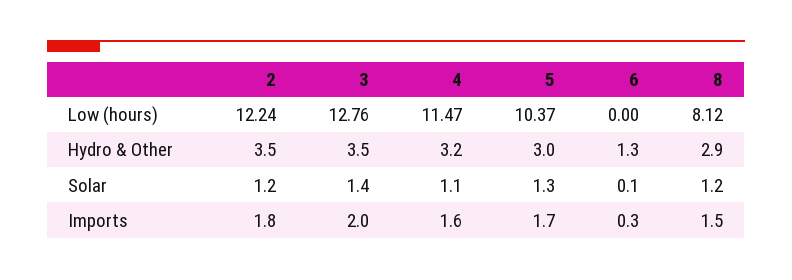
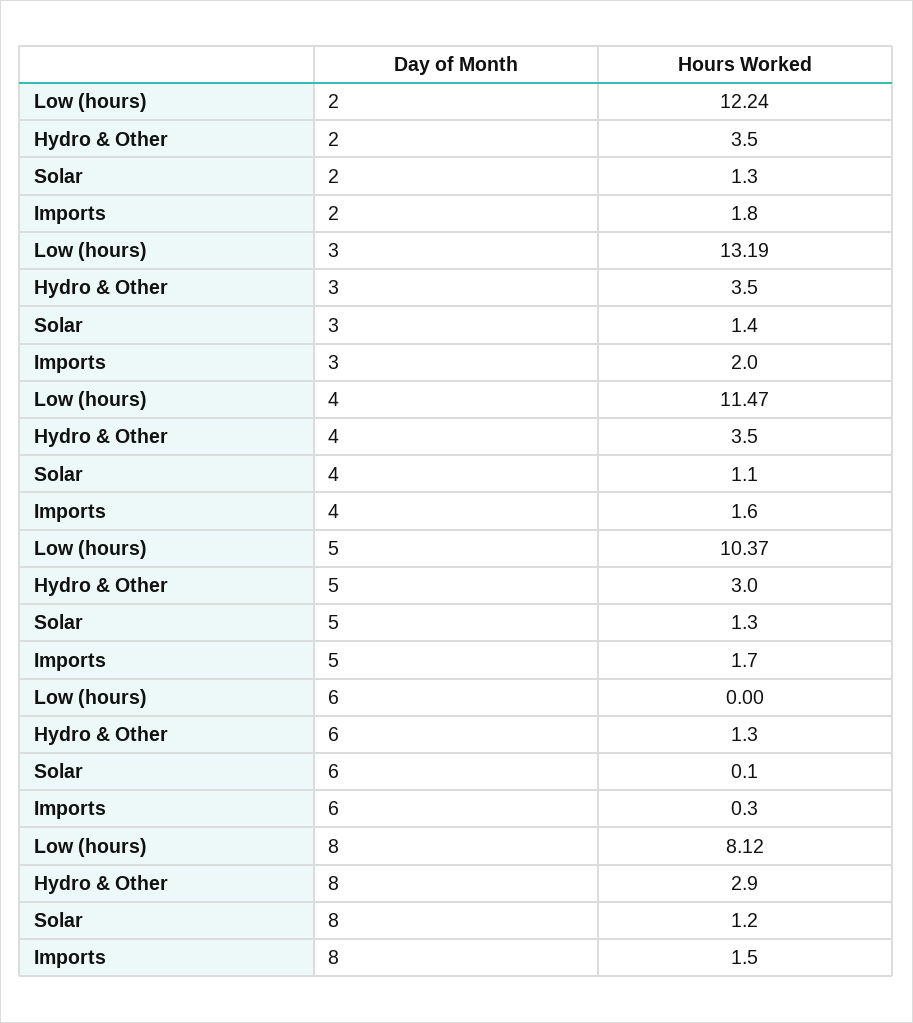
3, Low (hours): 12.76 -> 13.19
4, Hydro & Other: 3.2 -> 3.5
2, Solar: 1.2 -> 1.3

